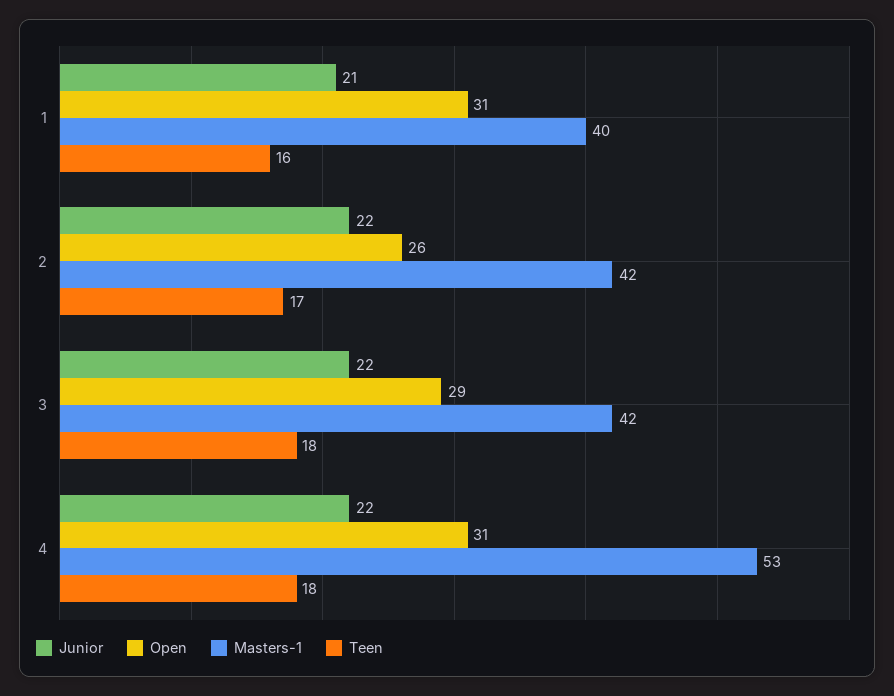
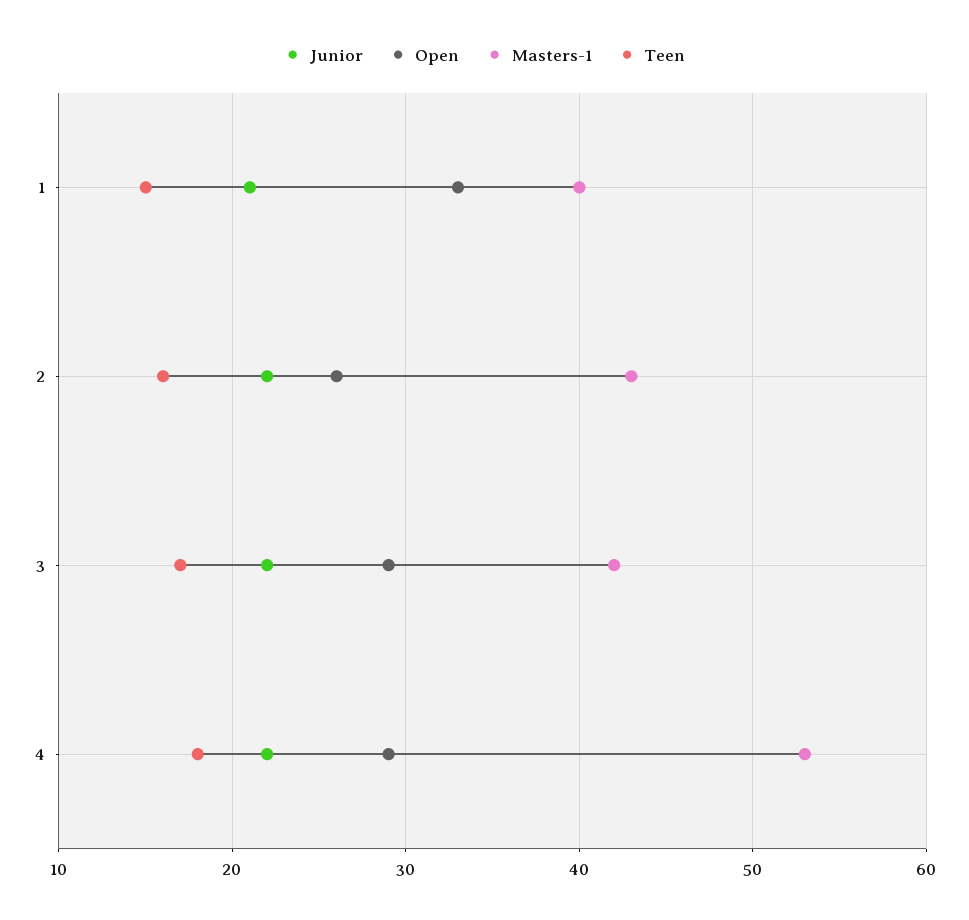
Open, 1: 31 -> 33
Teen, 1: 16 -> 15
Masters-1, 2: 42 -> 43
Teen, 2: 17 -> 16
Teen, 3: 18 -> 17
Open, 4: 31 -> 29

